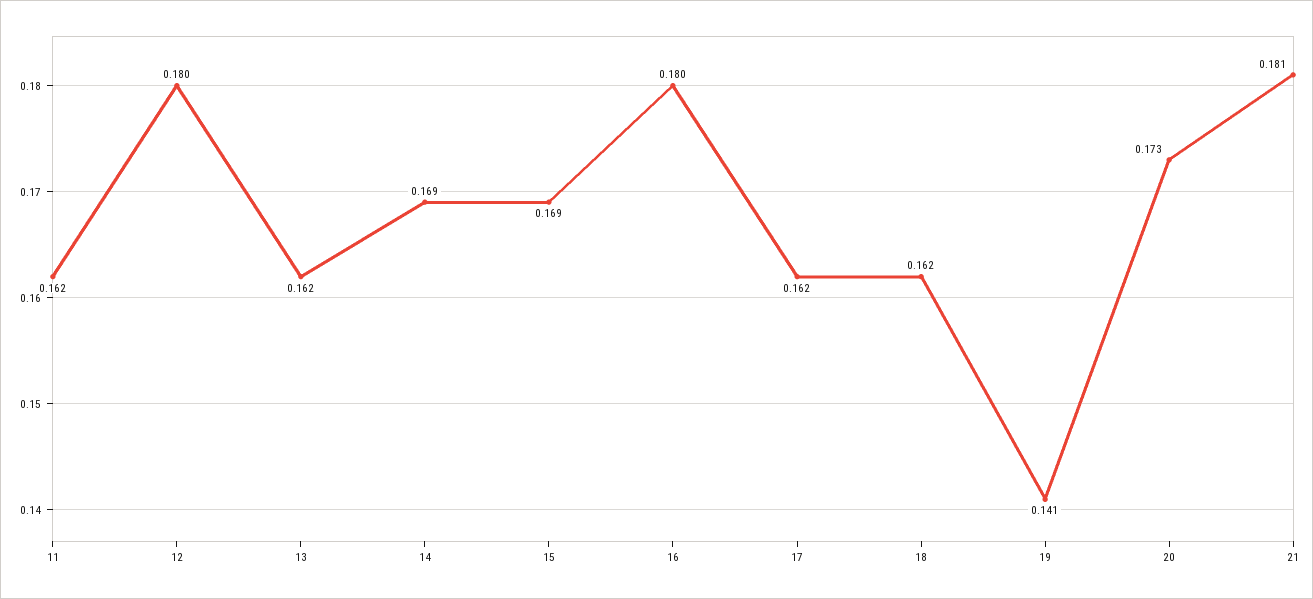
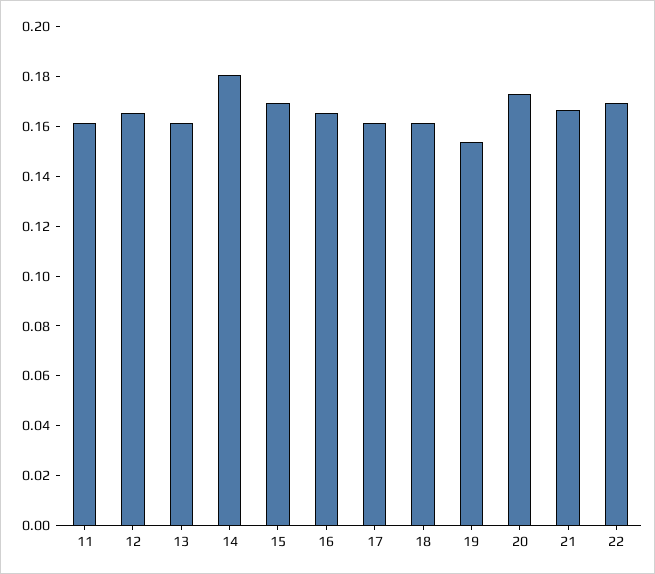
12: 0.18 -> 0.165
14: 0.169 -> 0.18
16: 0.18 -> 0.165
19: 0.141 -> 0.155
21: 0.181 -> 0.165
22: none -> 0.17

